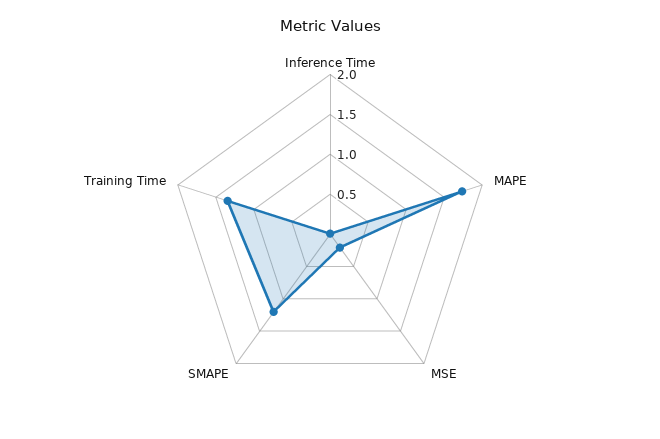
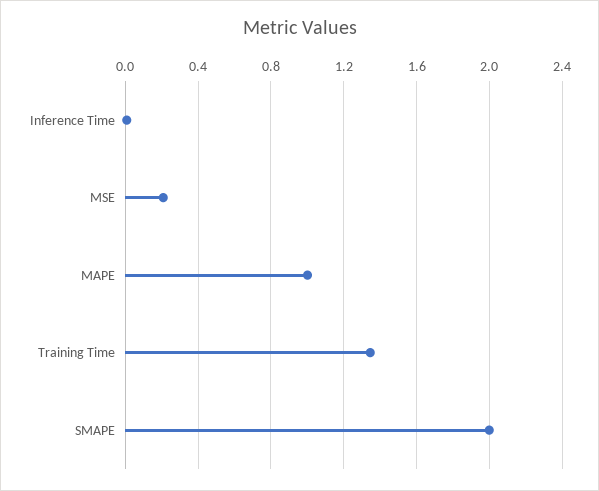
MAPE: 1.75 -> 1
SMAPE: 1.25 -> 2

